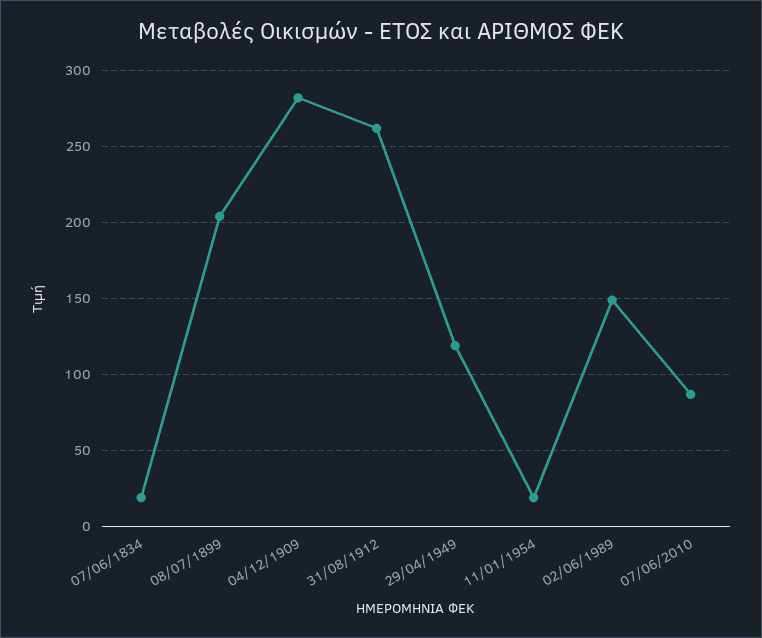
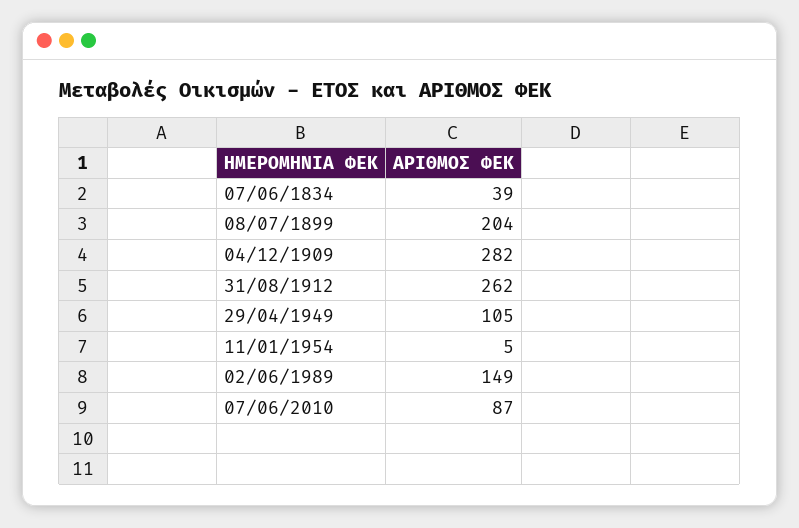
07/06/1834: 20 -> 39
29/04/1949: 120 -> 105
11/01/1954: 20 -> 5

